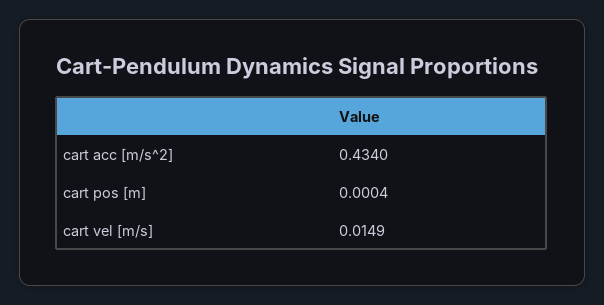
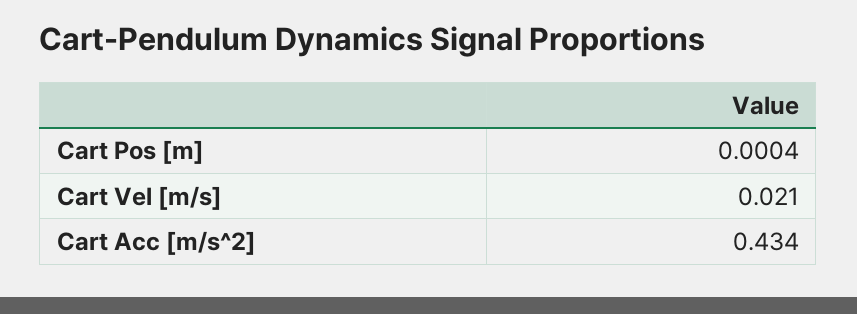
cart vel [m/s]: 0.0149 -> 0.021

